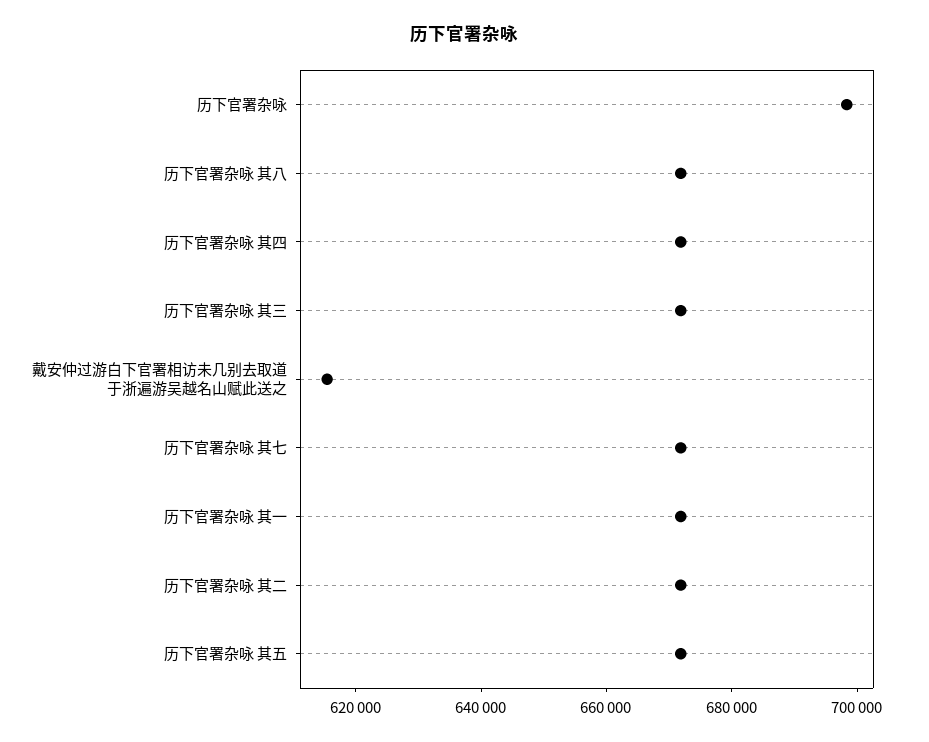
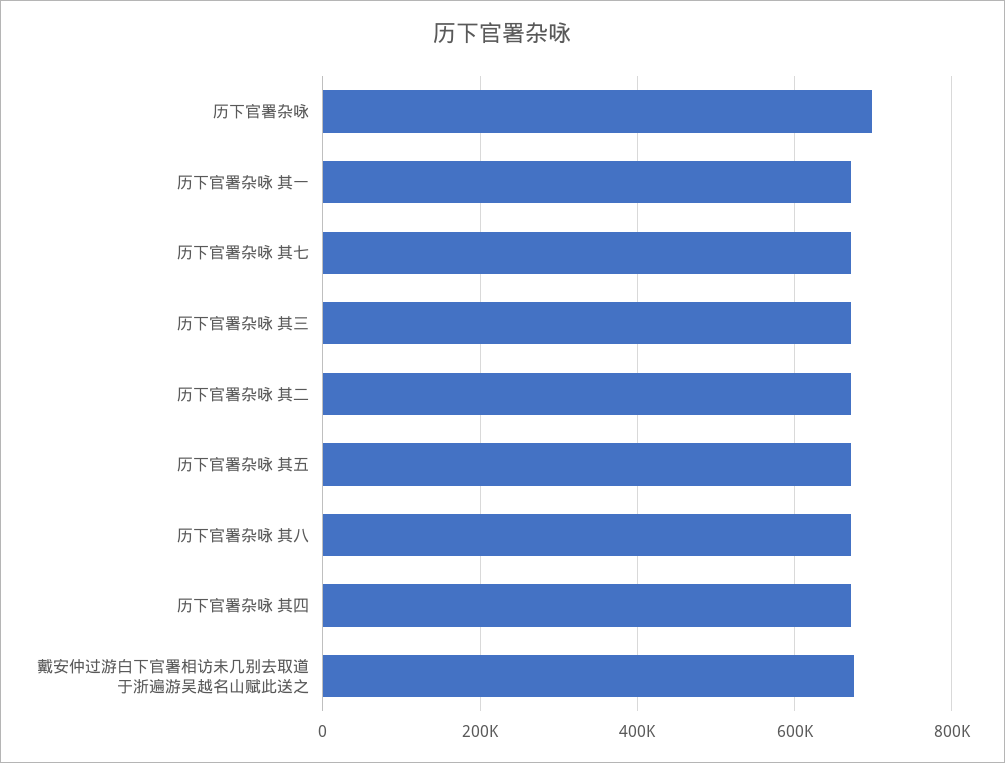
戴安仲过游白下官署相访未几别去取道于浙遍游吴越名山赋此送之: 615000 -> 680000

